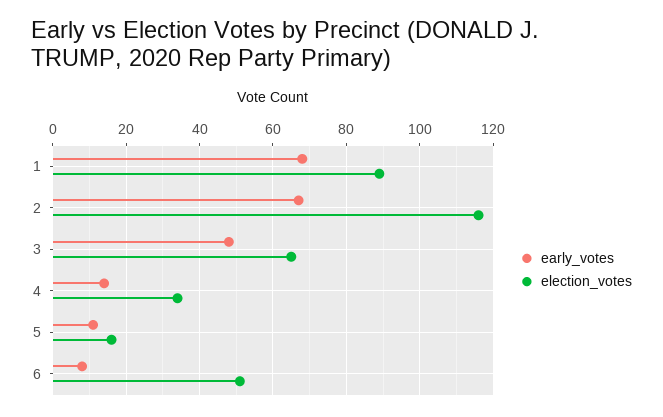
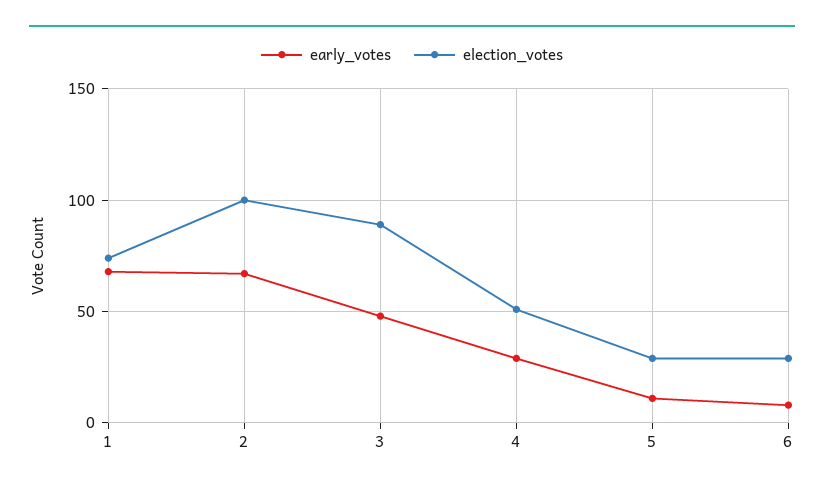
election_votes, 1: 90 -> 75
election_votes, 2: 115 -> 100
election_votes, 3: 65 -> 90
early_votes, 4: 15 -> 30
election_votes, 4: 35 -> 50
election_votes, 5: 15 -> 30
election_votes, 6: 50 -> 30

